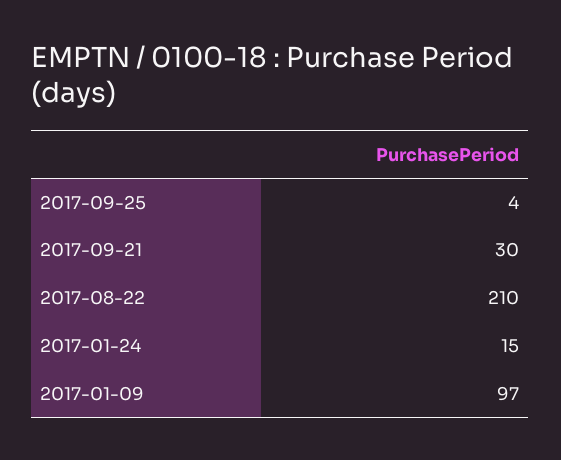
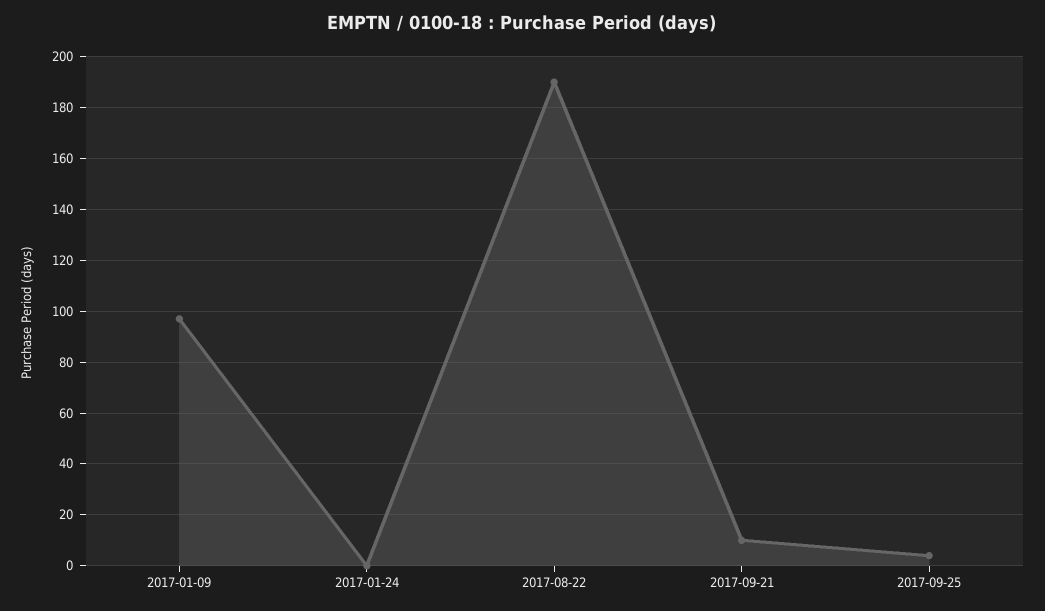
2017-09-21: 30 -> 10
2017-08-22: 210 -> 190
2017-01-24: 15 -> 0

